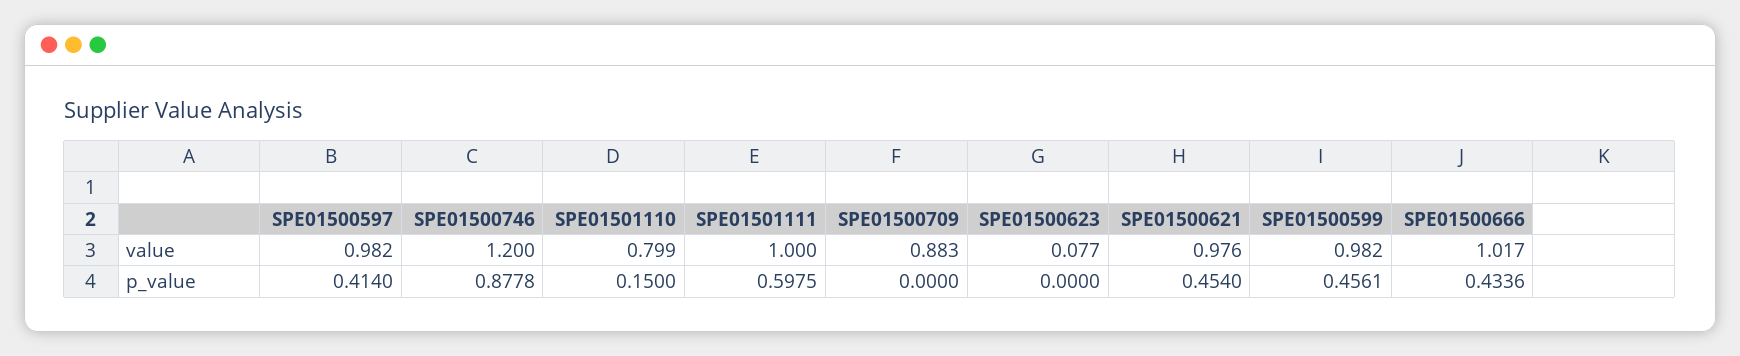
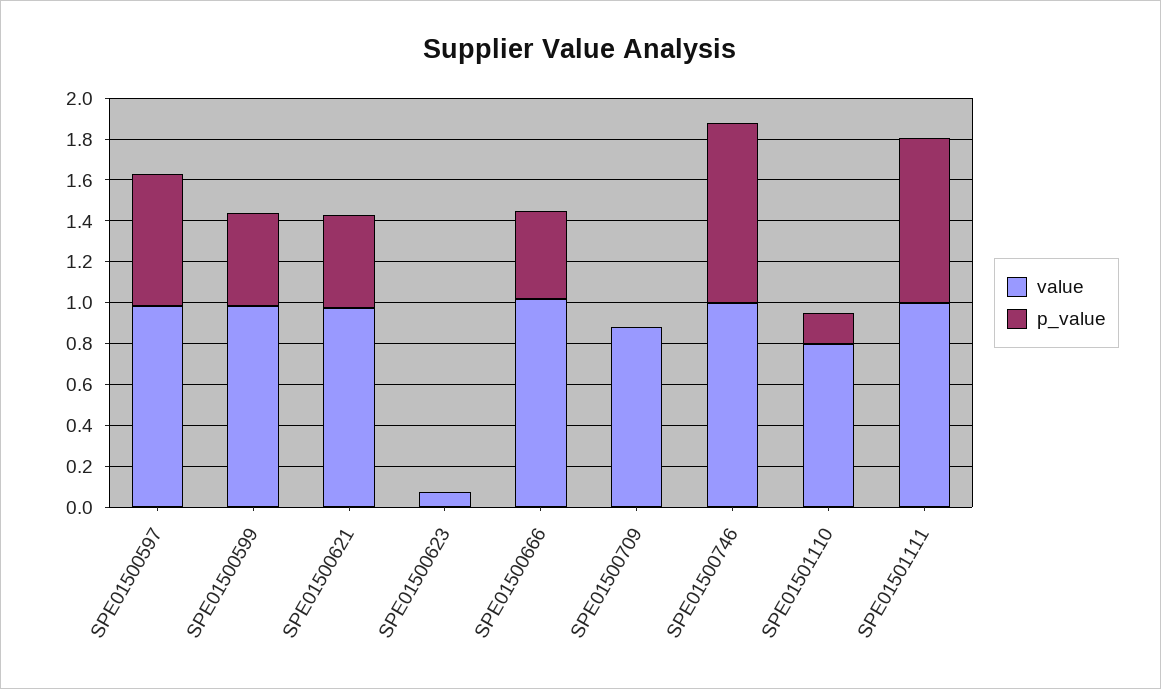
value, SPE01500746: 1.2 -> 1
p_value, SPE01500597: 0.414 -> 0.65
p_value, SPE01501111: 0.5975 -> 0.8

